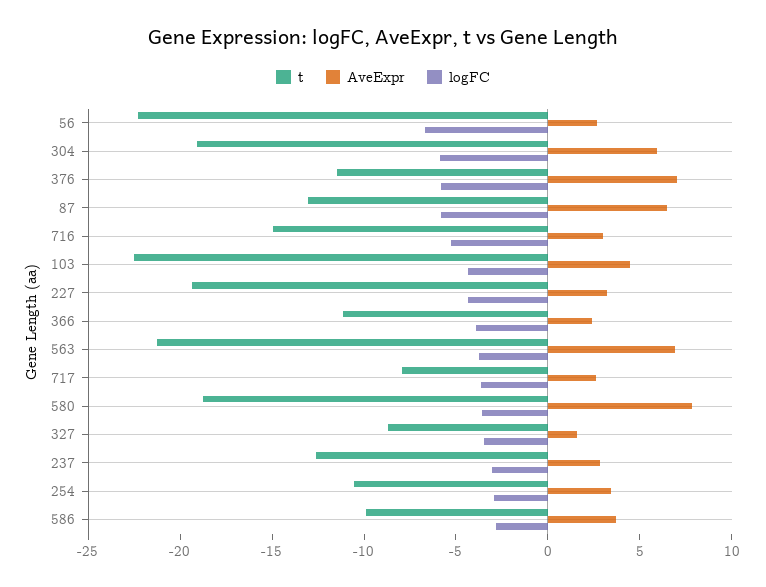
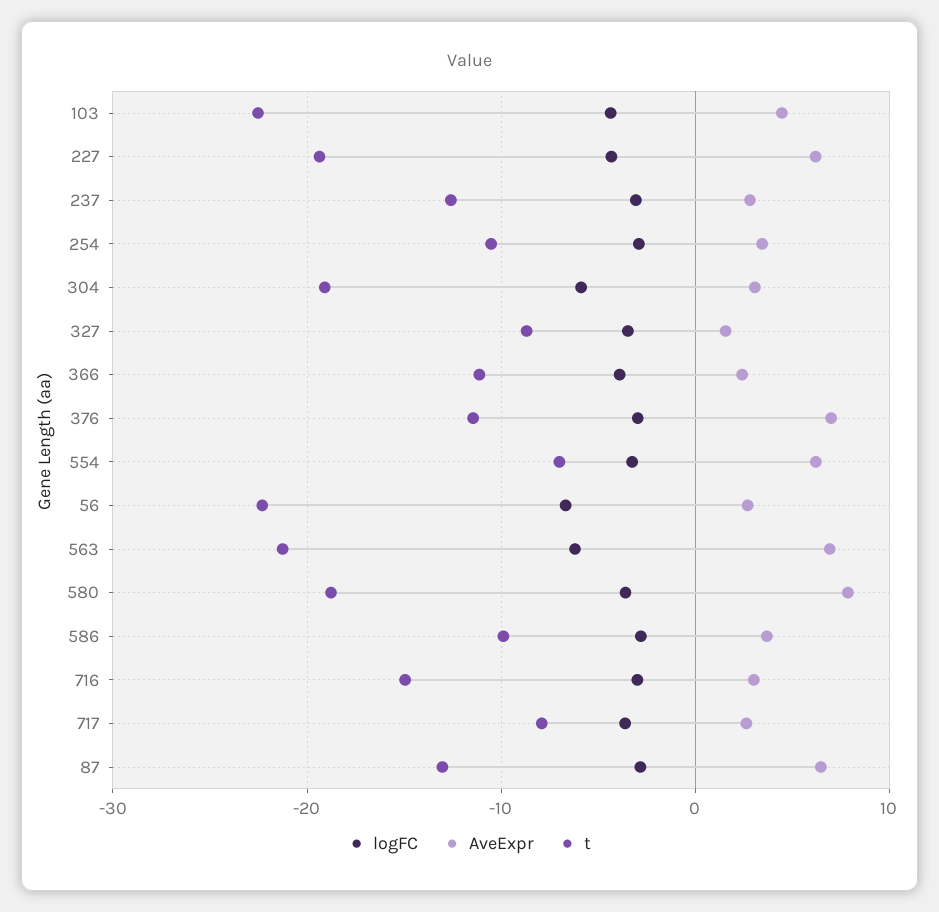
AveExpr, 304: 6 -> 3
logFC, 376: -6 -> -3
logFC, 87: -6 -> -3
logFC, 716: -5 -> -3
AveExpr, 227: 3 -> 6
logFC, 563: -4 -> -6
logFC, 554: none -> -3
AveExpr, 554: none -> 6
t, 554: none -> -7

